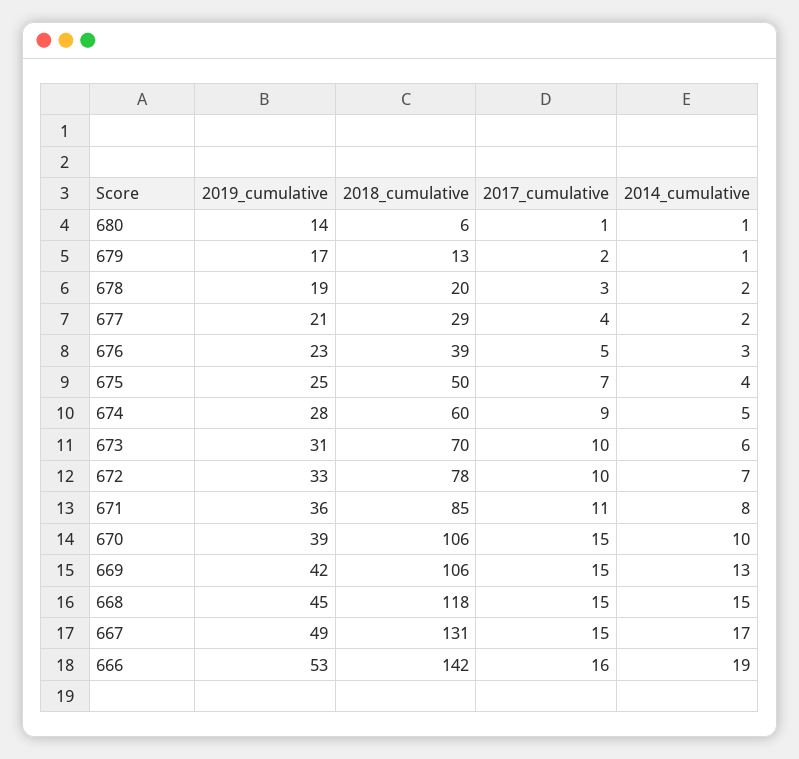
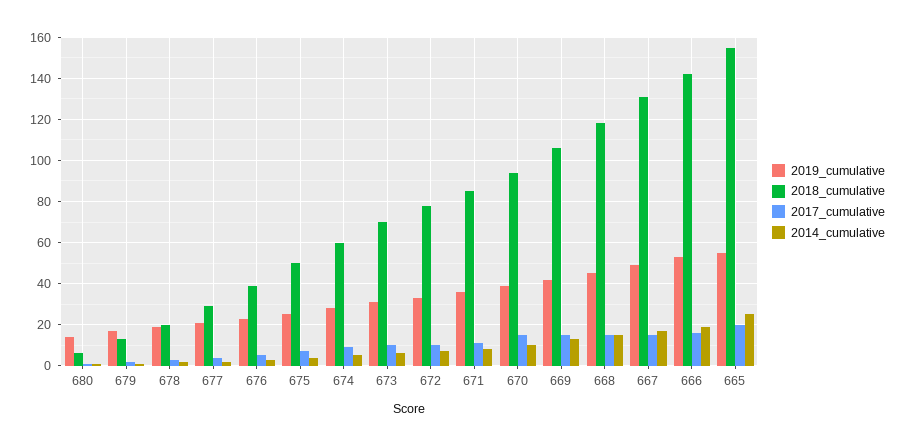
2018_cumulative, 670: 106 -> 95
2019_cumulative, 665: none -> 55
2018_cumulative, 665: none -> 155
2017_cumulative, 665: none -> 20
2014_cumulative, 665: none -> 25

